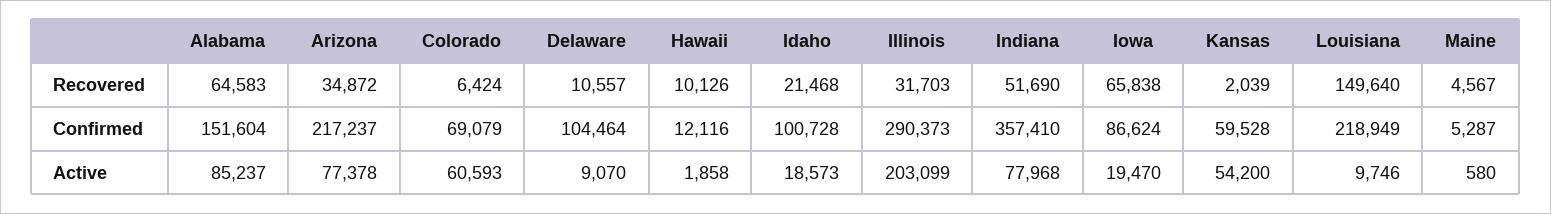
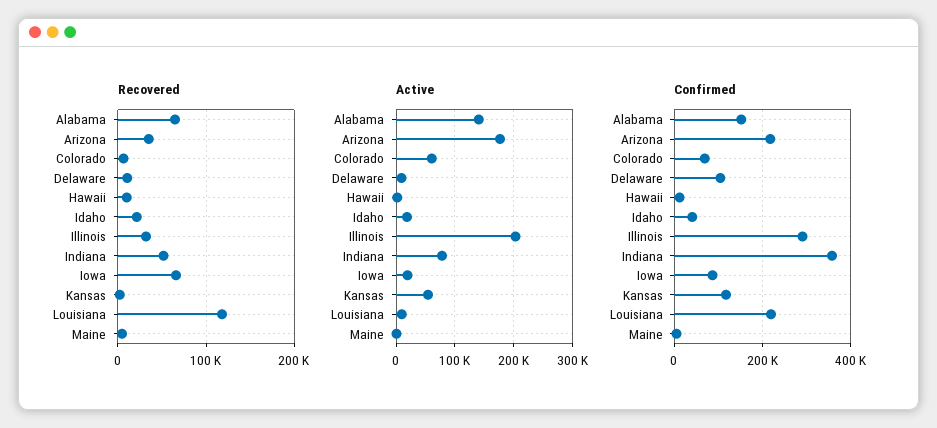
Recovered, Louisiana: 149640 -> 120000
Confirmed, Idaho: 100728 -> 40000
Confirmed, Kansas: 59528 -> 120000
Active, Alabama: 85237 -> 140000
Active, Arizona: 77378 -> 180000

